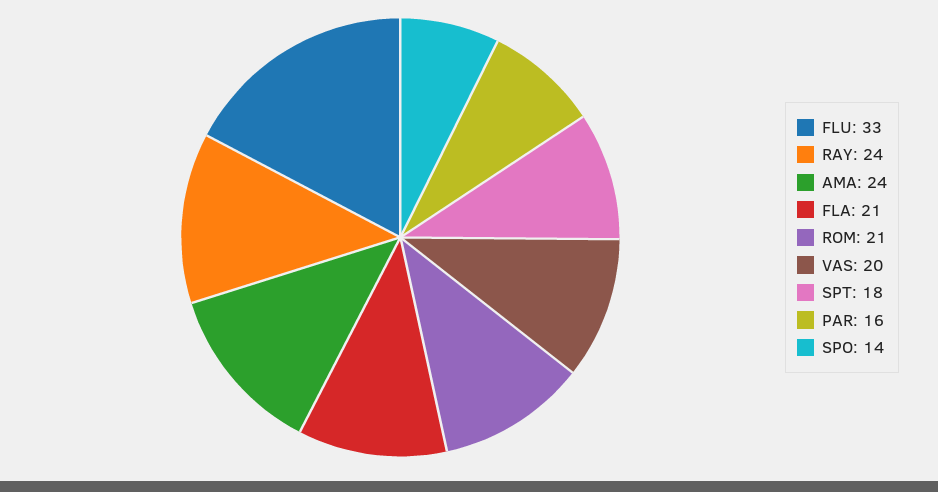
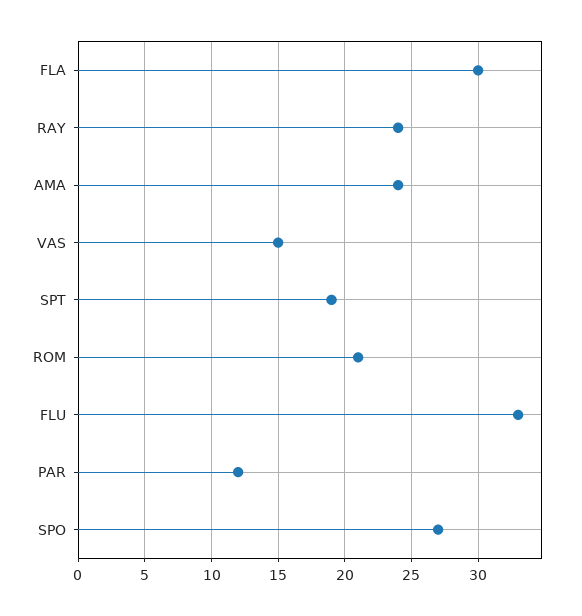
FLA: 21 -> 30
VAS: 20 -> 15
SPT: 18 -> 19
PAR: 16 -> 12
SPO: 14 -> 27

